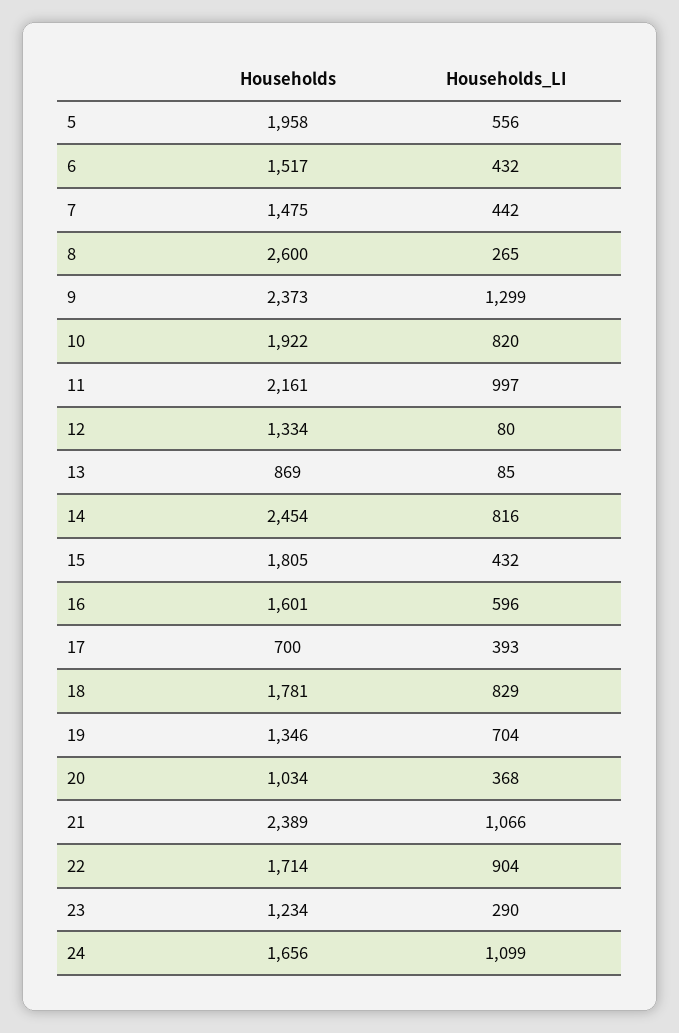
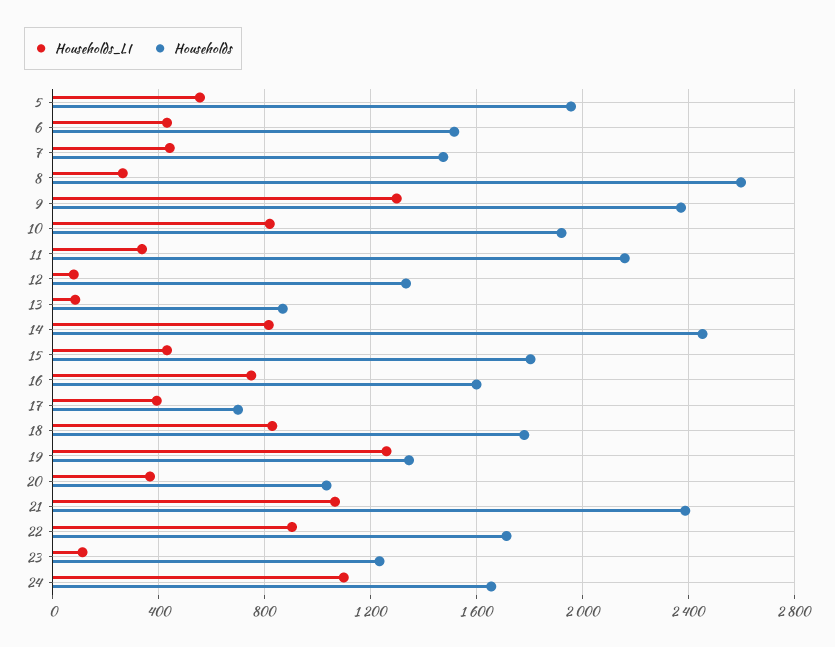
Households_LI, 11: 997 -> 350
Households_LI, 16: 596 -> 750
Households_LI, 19: 704 -> 1250
Households_LI, 23: 290 -> 100

